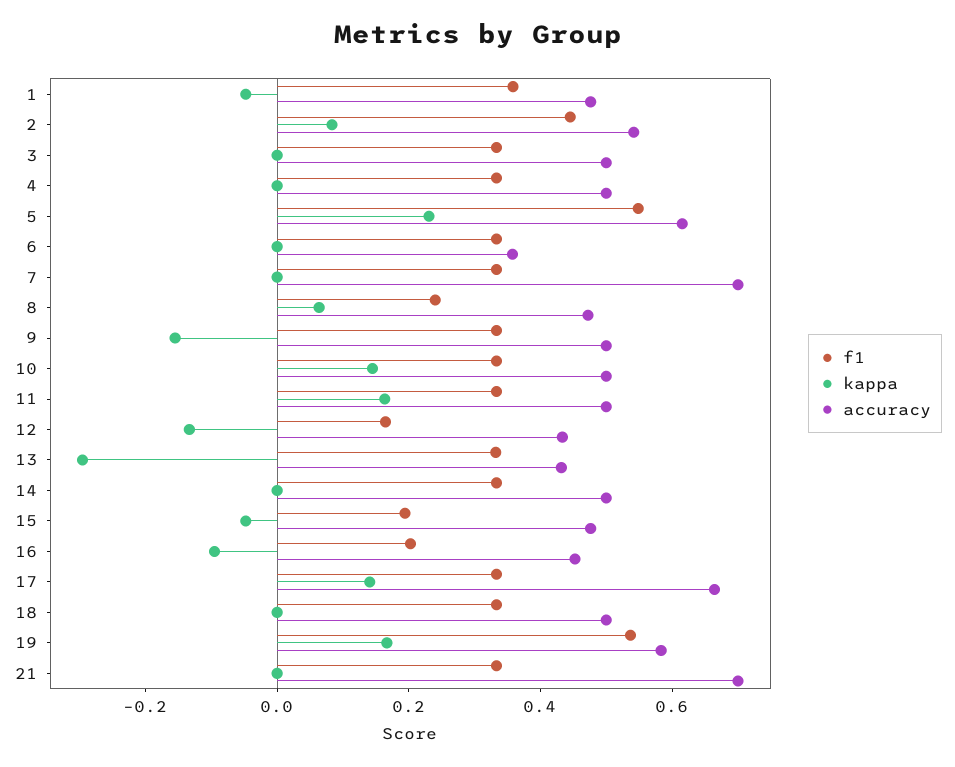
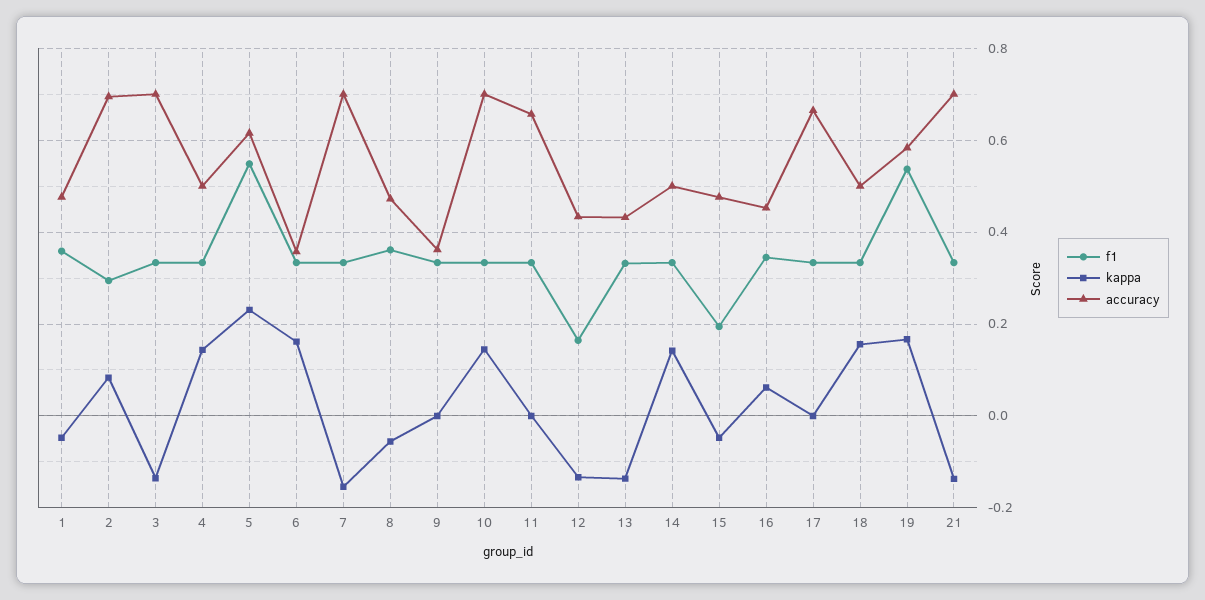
f1, 2: 0.45 -> 0.3
accuracy, 2: 0.55 -> 0.7
kappa, 3: 0 -> -0.14
accuracy, 3: 0.5 -> 0.7
kappa, 4: 0 -> 0.14
kappa, 6: 0 -> 0.16
kappa, 7: 0 -> -0.16
f1, 8: 0.25 -> 0.36
kappa, 8: 0.05 -> -0.06
kappa, 9: -0.15 -> 0
accuracy, 9: 0.5 -> 0.36
accuracy, 10: 0.5 -> 0.7
kappa, 11: 0.15 -> 0
accuracy, 11: 0.5 -> 0.66
kappa, 13: -0.3 -> -0.14
kappa, 14: 0 -> 0.14
f1, 16: 0.2 -> 0.34
kappa, 16: -0.1 -> 0.06
kappa, 17: 0.15 -> 0
kappa, 18: 0 -> 0.16
kappa, 21: 0 -> -0.14

